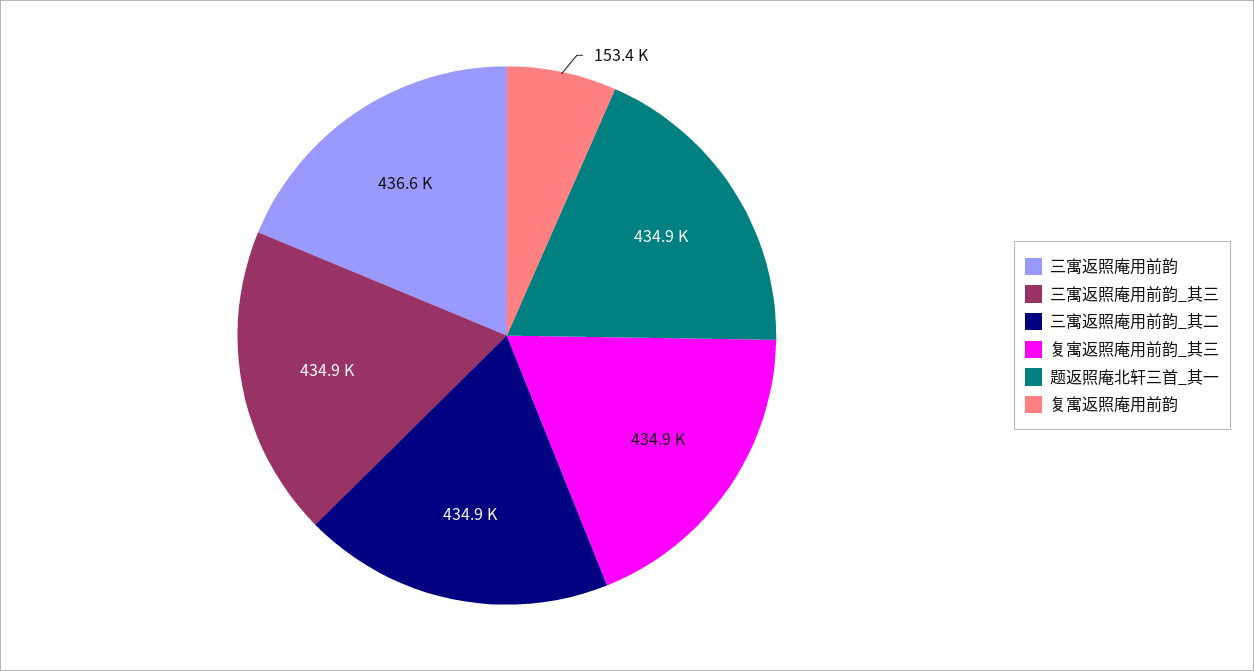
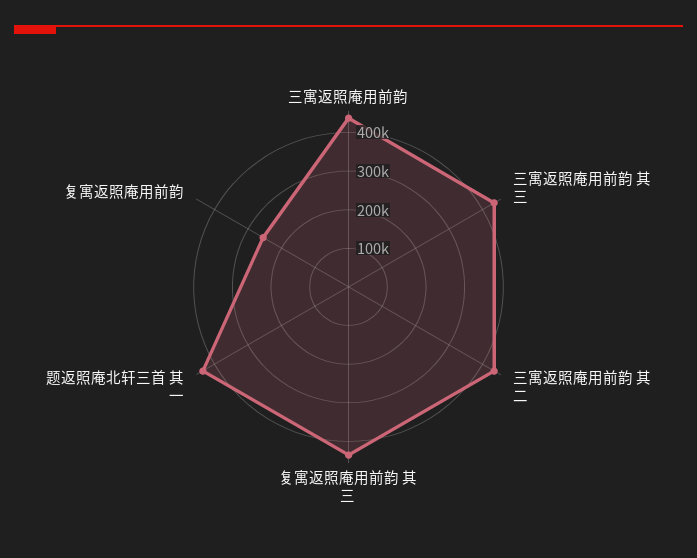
复寓返照庵用前韵: 153400 -> 250000

